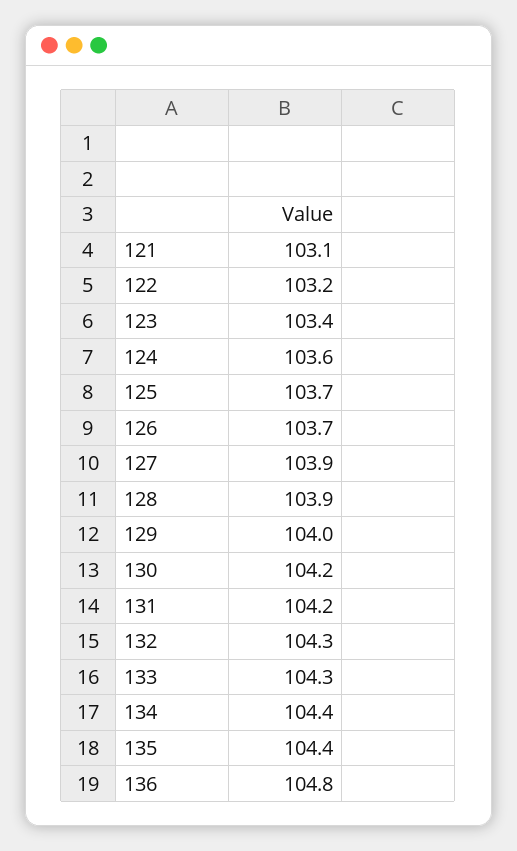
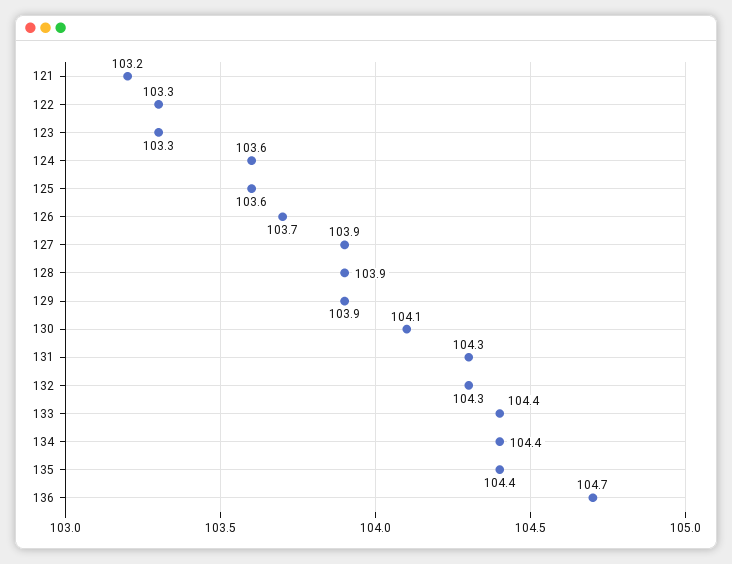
121: 103.1 -> 103.2
122: 103.2 -> 103.3
123: 103.4 -> 103.3
125: 103.7 -> 103.6
129: 104 -> 103.9
130: 104.2 -> 104.1
131: 104.2 -> 104.3
133: 104.3 -> 104.4
136: 104.8 -> 104.7

